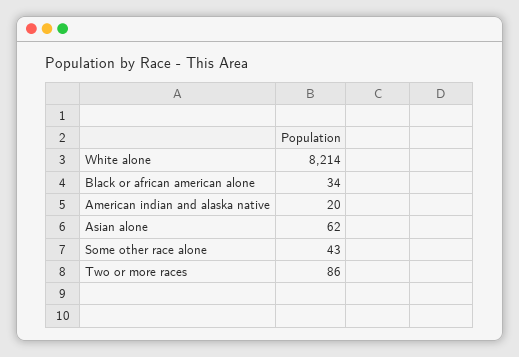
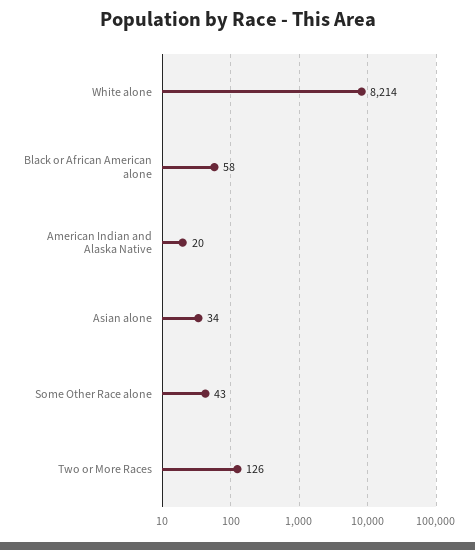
Black or african american alone: 34 -> 58
Asian alone: 62 -> 34
Two or more races: 86 -> 126

